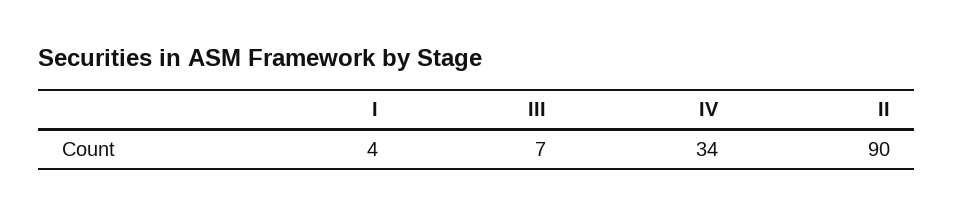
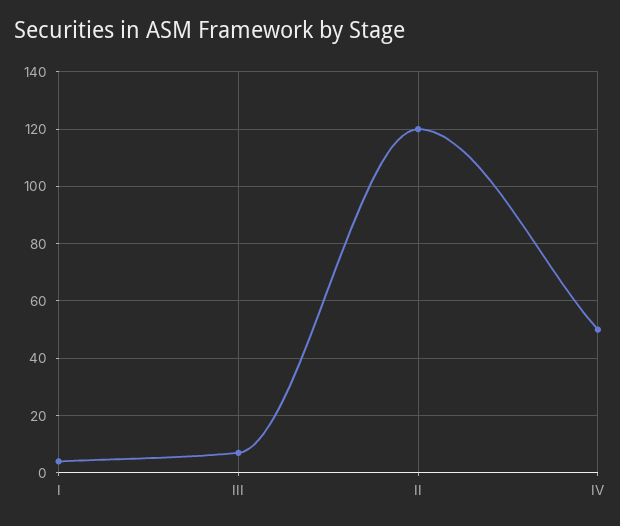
IV: 34 -> 50
II: 90 -> 120

